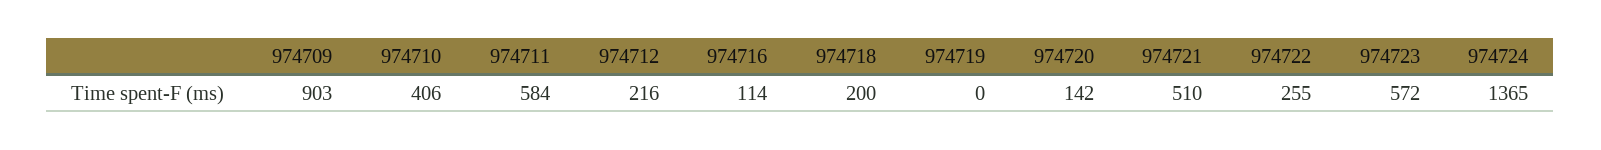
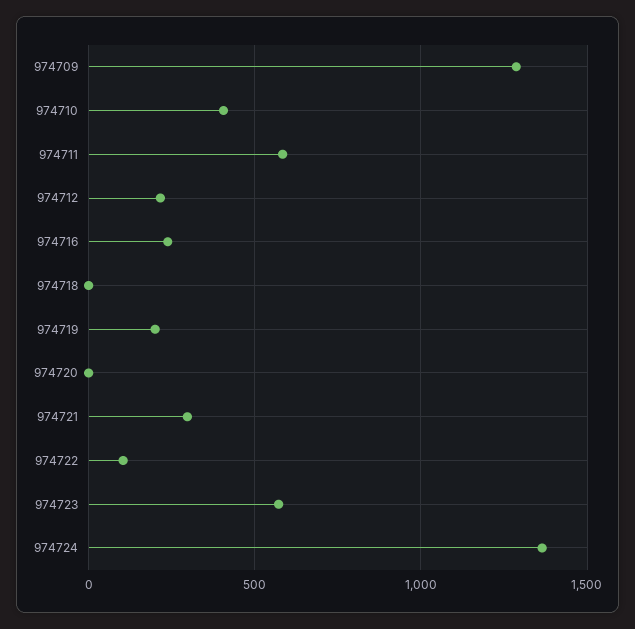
974709: 903 -> 1300
974716: 114 -> 250
974718: 200 -> 0
974719: 0 -> 200
974720: 142 -> 0
974721: 510 -> 300
974722: 255 -> 100

